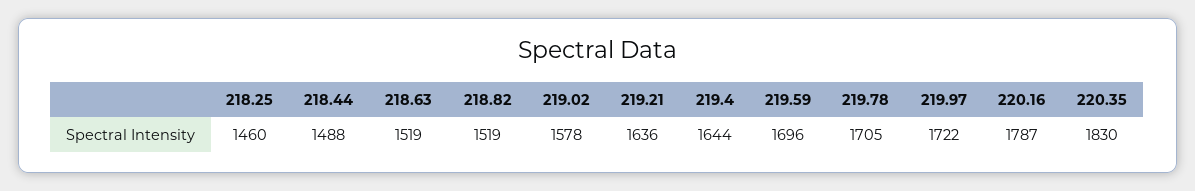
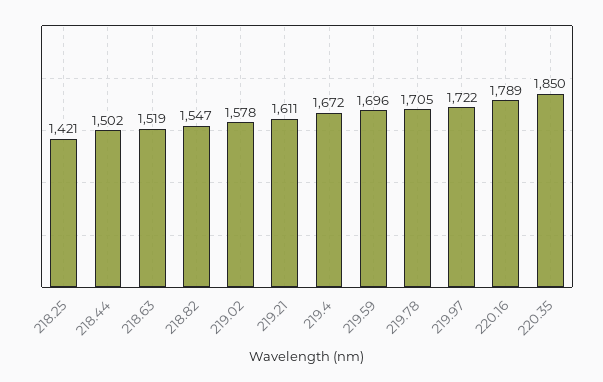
218.25: 1460 -> 1421
218.44: 1488 -> 1502
218.82: 1519 -> 1547
219.21: 1636 -> 1611
219.4: 1644 -> 1672
220.16: 1787 -> 1789
220.35: 1830 -> 1850

